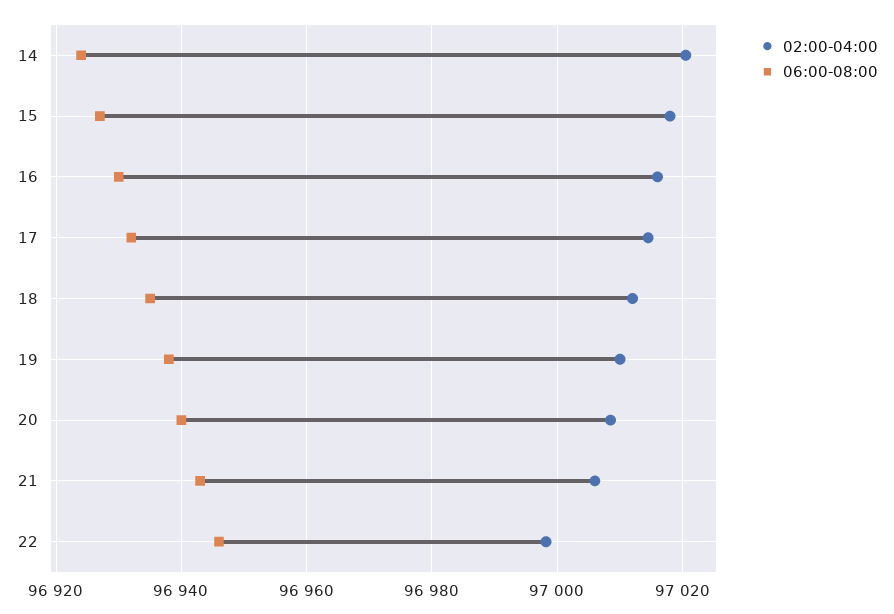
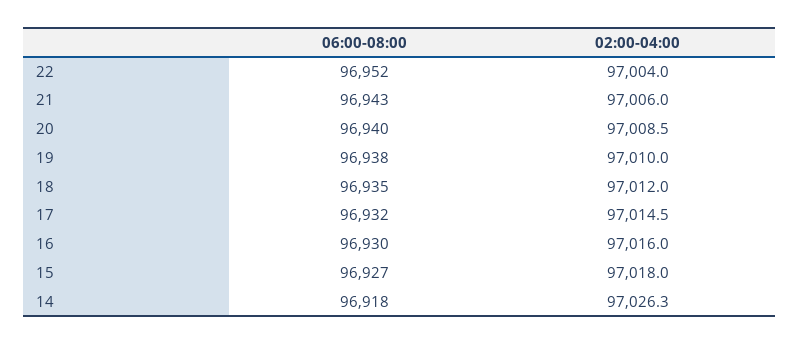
02:00-04:00, 14: 97020 -> 97026.3
06:00-08:00, 14: 96924 -> 96918
02:00-04:00, 22: 96998 -> 97004
06:00-08:00, 22: 96946 -> 96952

